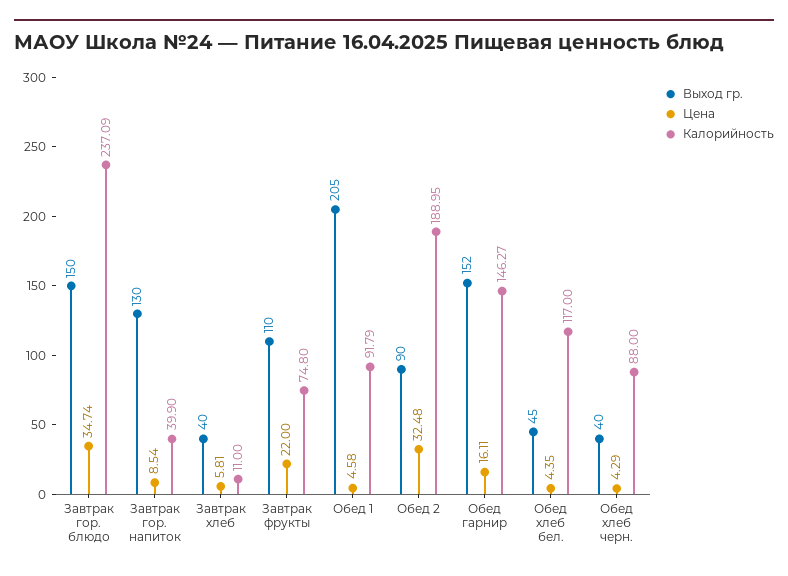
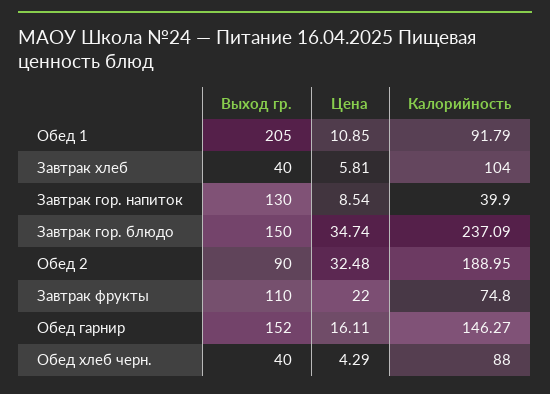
Калорийность, Завтрак хлеб: 11 -> 104
Цена, Обед 1: 4.58 -> 10.85
Выход гр., Обед хлеб бел.: 45 -> none
Цена, Обед хлеб бел.: 4.35 -> none
Калорийность, Обед хлеб бел.: 117 -> none

